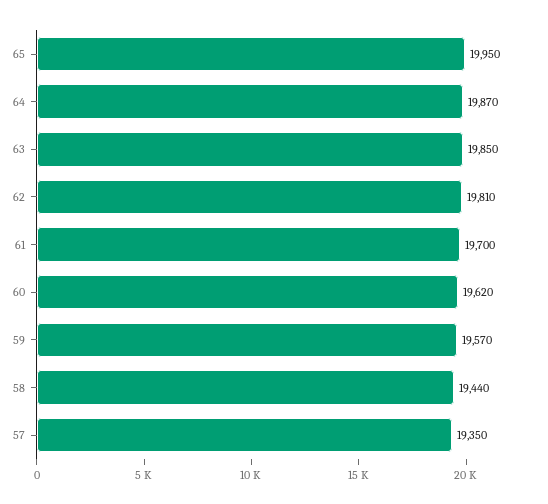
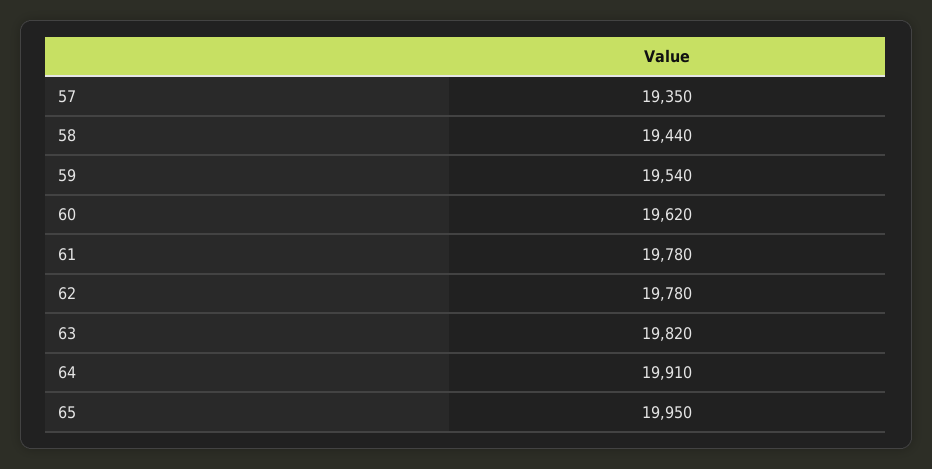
64: 19870 -> 19910
63: 19850 -> 19820
62: 19810 -> 19780
61: 19700 -> 19780
59: 19570 -> 19540

